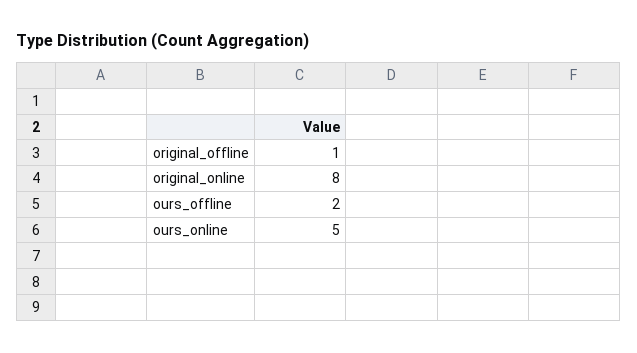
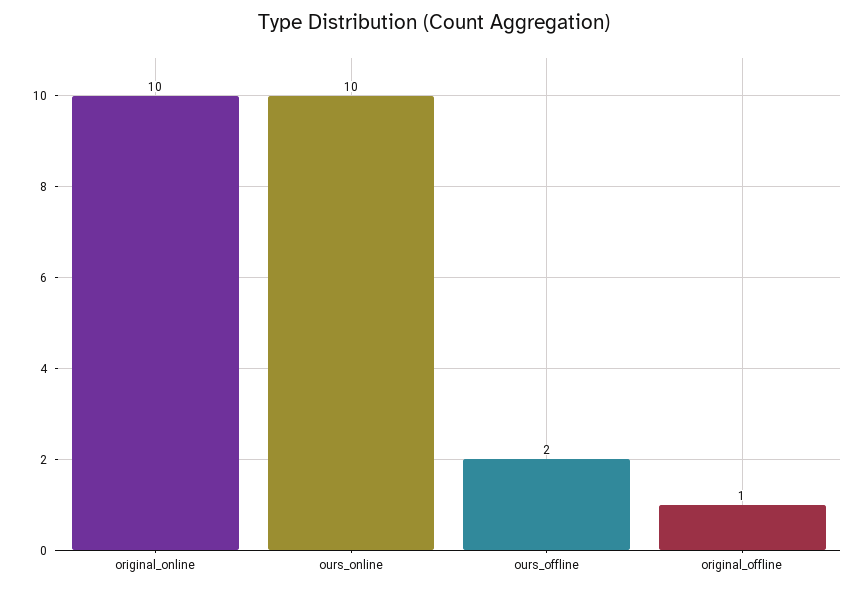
original_online: 8 -> 10
ours_online: 5 -> 10

